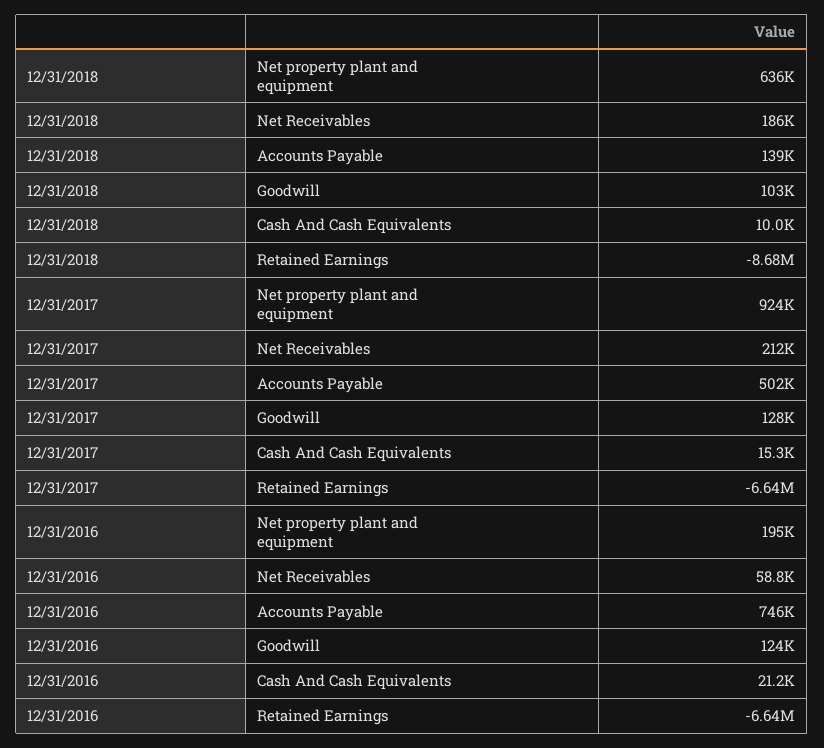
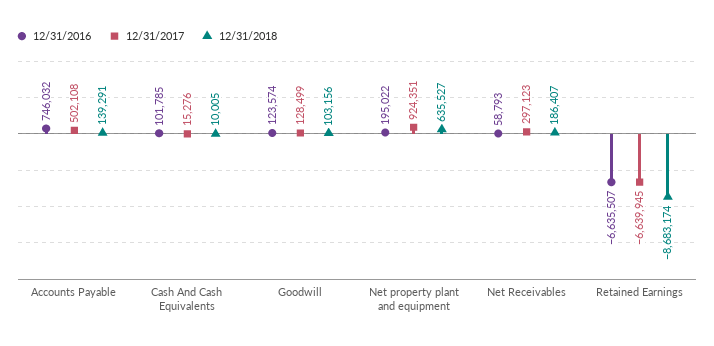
12/31/2017, Net Receivables: 212000 -> 297123
12/31/2016, Cash And Cash Equivalents: 21200 -> 101785

